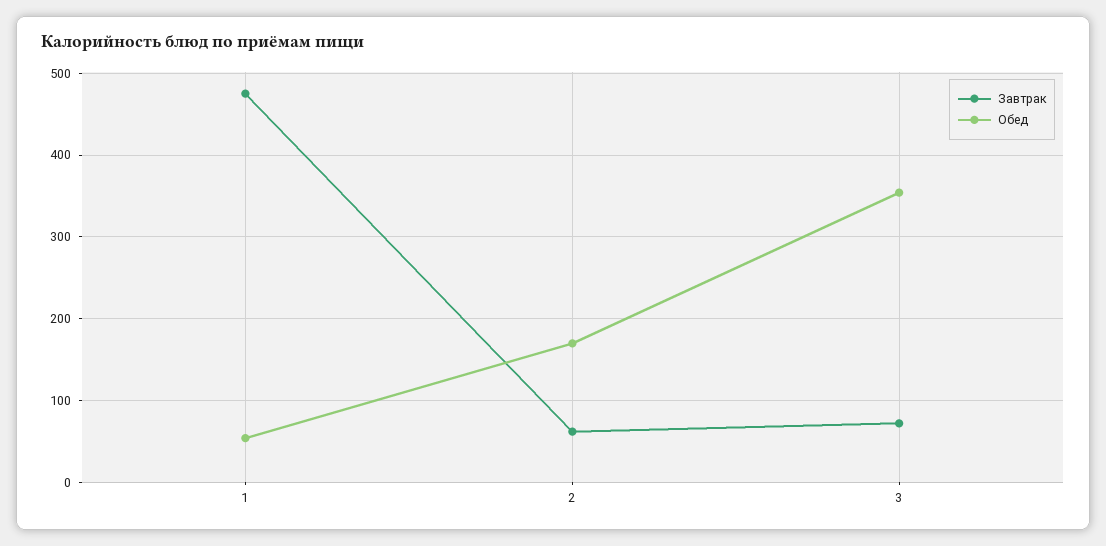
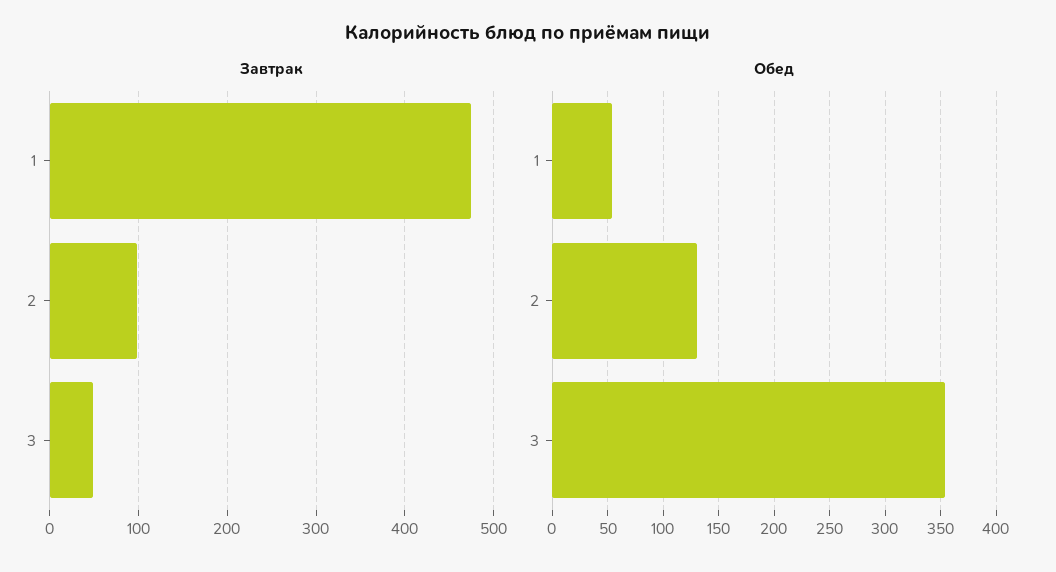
Завтрак, 2: 60 -> 100
Обед, 2: 170 -> 130
Завтрак, 3: 70 -> 50

